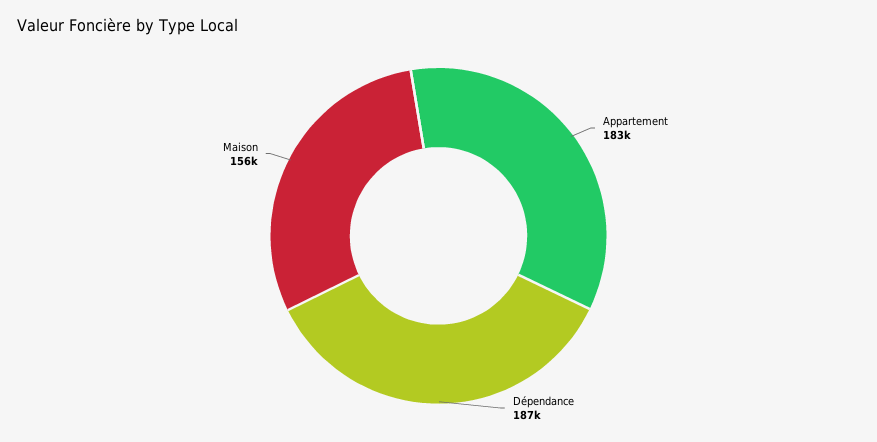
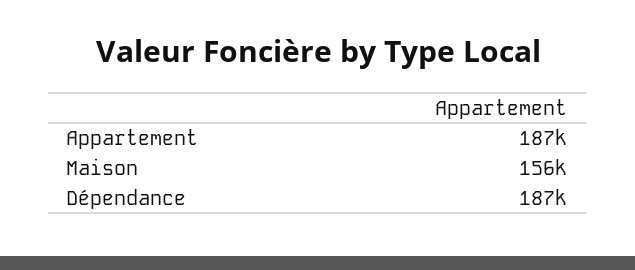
Appartement: 183000 -> 187000

